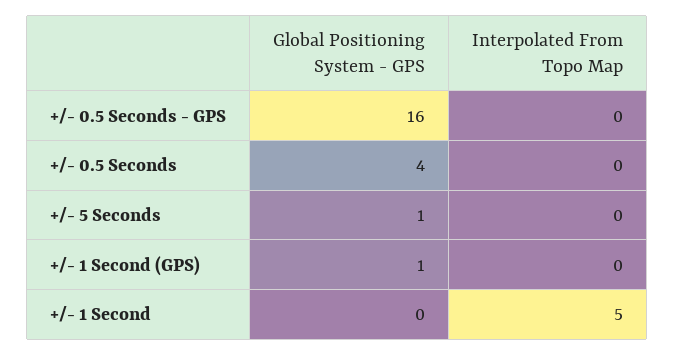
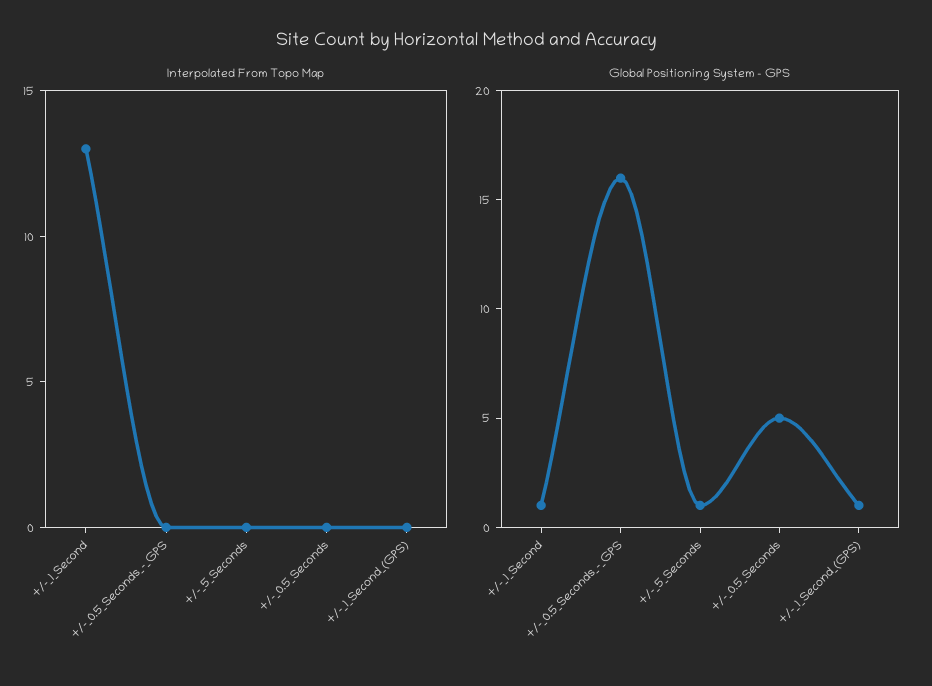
Global Positioning System - GPS, +/- 0.5 Seconds: 4 -> 5
Global Positioning System - GPS, +/- 1 Second: 0 -> 1
Interpolated From Topo Map, +/- 1 Second: 5 -> 13

